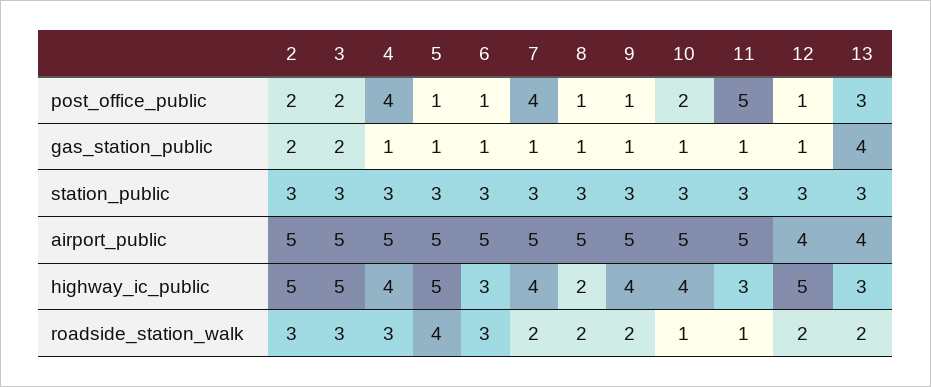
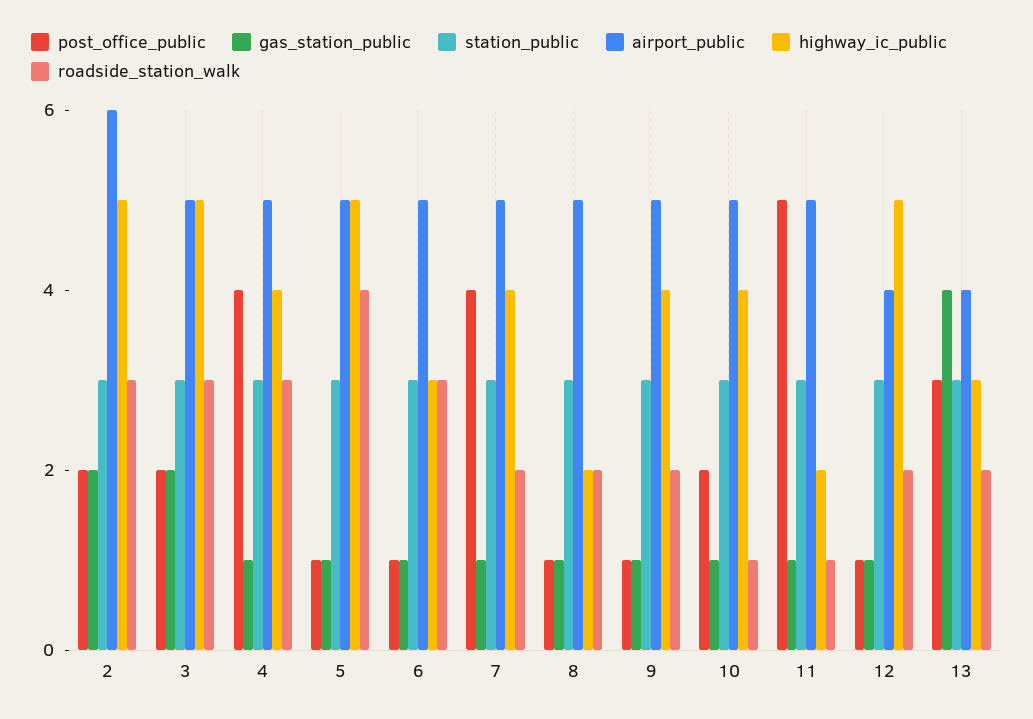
airport_public, 2: 5 -> 6
highway_ic_public, 11: 3 -> 2

